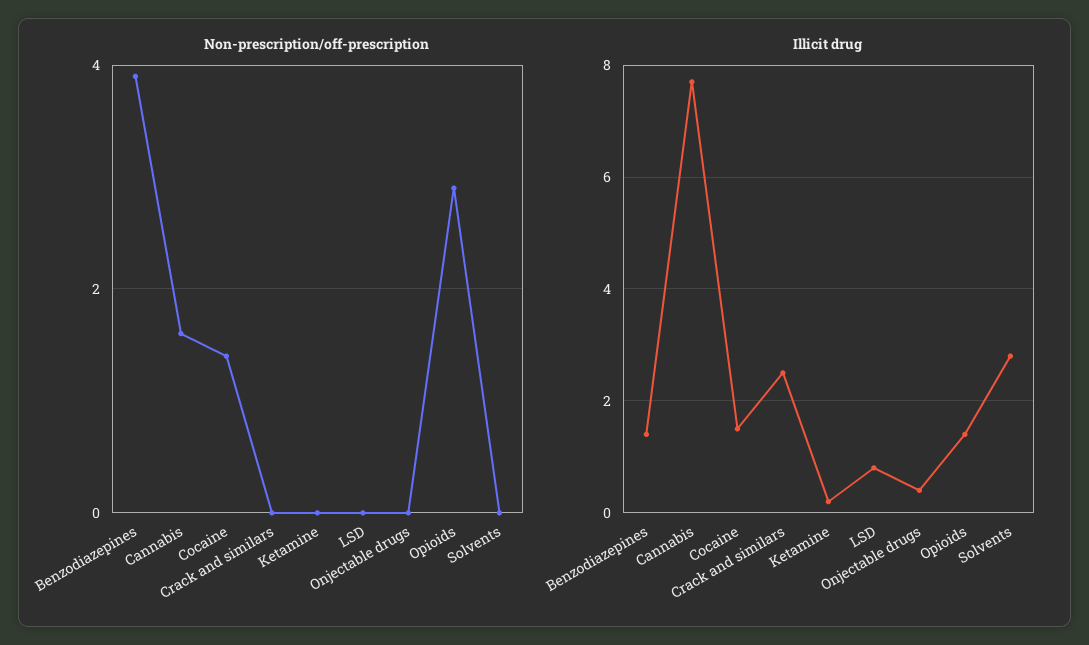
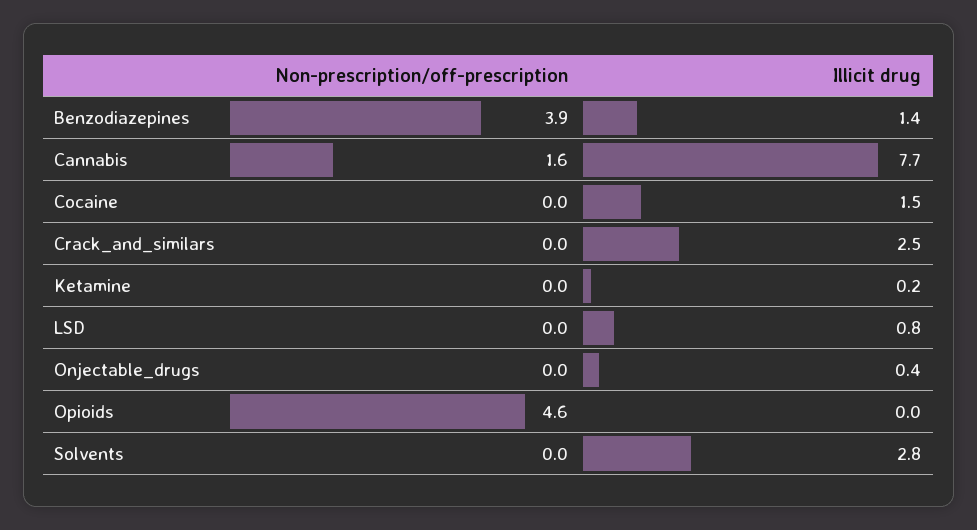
Non-prescription/off-prescription, Cocaine: 1.5 -> 0
Non-prescription/off-prescription, Opioids: 3 -> 4.6
Illicit drug, Opioids: 1.5 -> 0

